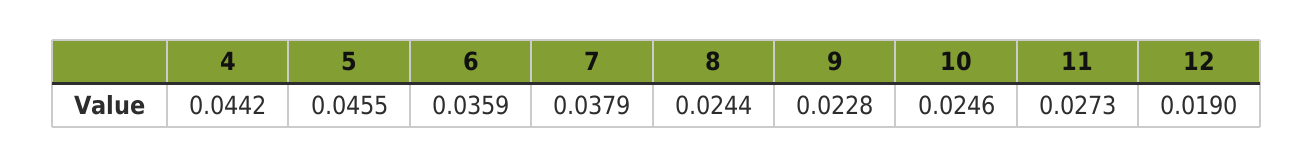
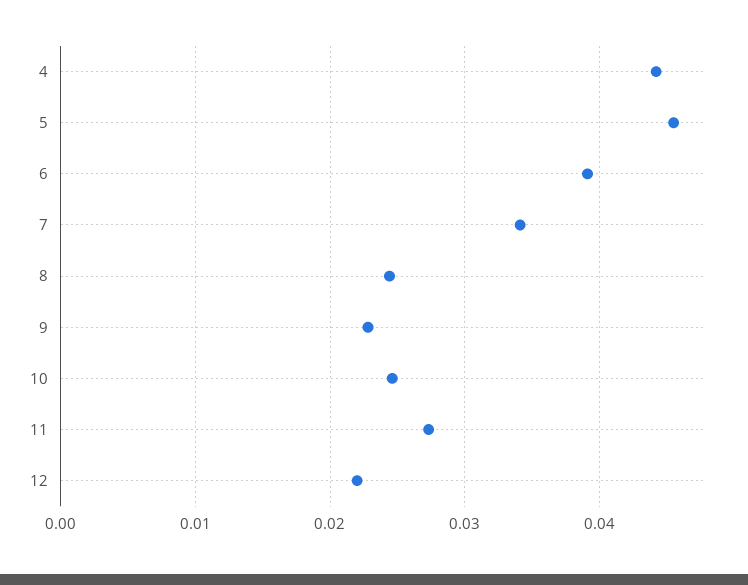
6: 0.0359 -> 0.039
7: 0.0379 -> 0.034
12: 0.019 -> 0.022

